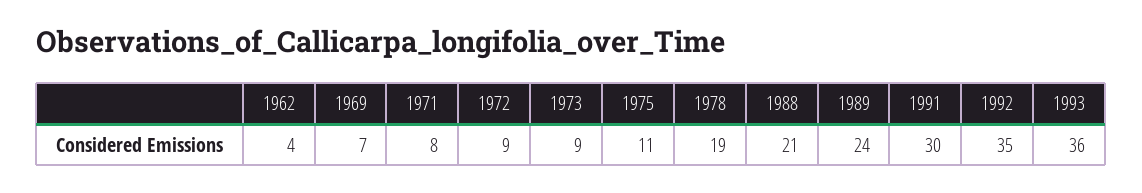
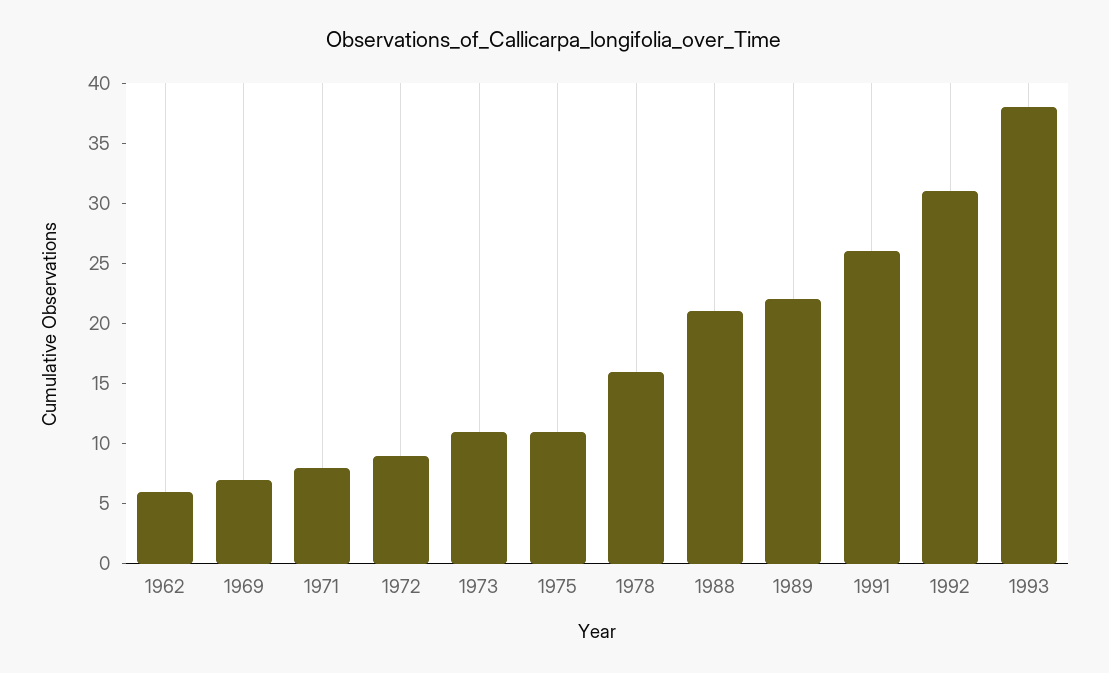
1962: 4 -> 6
1973: 9 -> 11
1978: 19 -> 16
1989: 24 -> 22
1991: 30 -> 26
1992: 35 -> 31
1993: 36 -> 38

